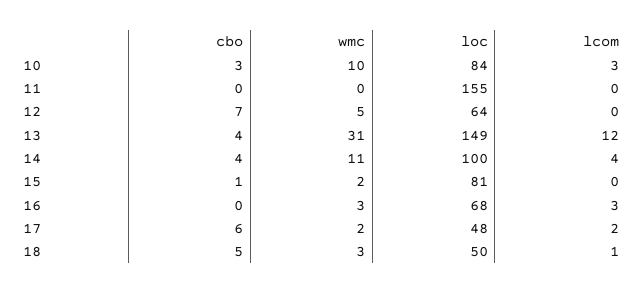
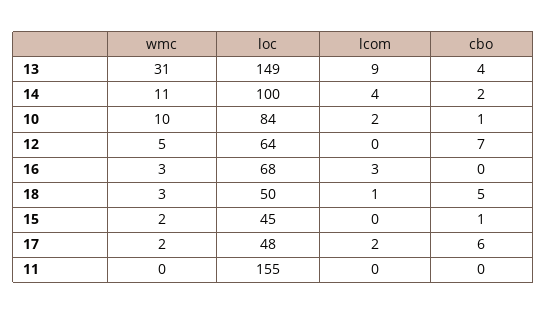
cbo, 10: 3 -> 1
lcom, 10: 3 -> 2
lcom, 13: 12 -> 9
cbo, 14: 4 -> 2
loc, 15: 81 -> 45

